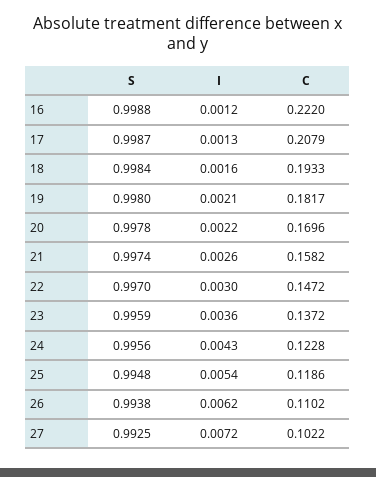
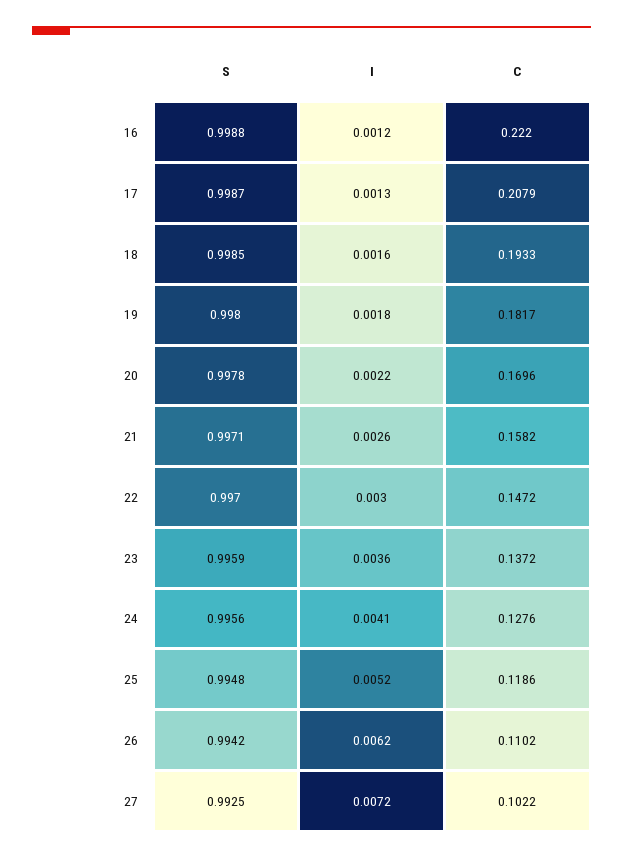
S, 18: 0.9984 -> 0.9985
I, 19: 0.0021 -> 0.0018
S, 21: 0.9974 -> 0.9971
I, 24: 0.0043 -> 0.0041
C, 24: 0.1228 -> 0.1276
I, 25: 0.0054 -> 0.0052
S, 26: 0.9938 -> 0.9942

